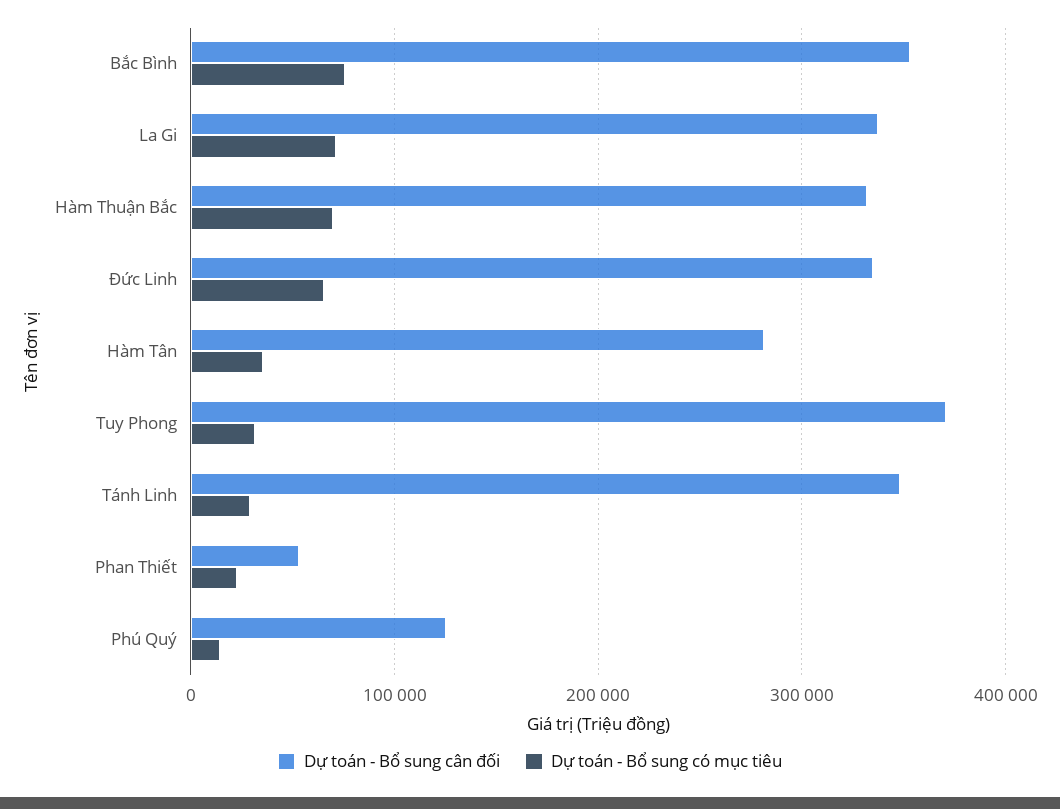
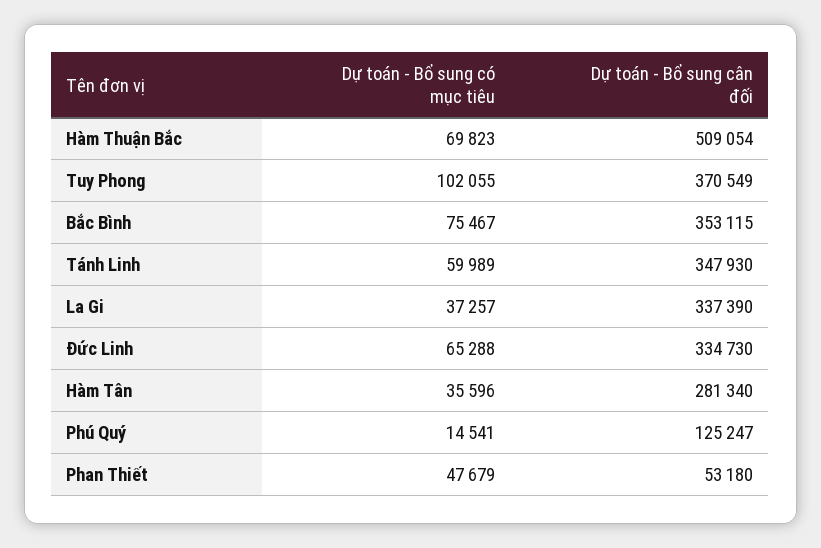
Dự toán - Bổ sung có mục tiêu, La Gi: 70000 -> 37257
Dự toán - Bổ sung cân đối, Hàm Thuận Bắc: 330000 -> 509054
Dự toán - Bổ sung có mục tiêu, Tuy Phong: 30000 -> 102055
Dự toán - Bổ sung có mục tiêu, Tánh Linh: 30000 -> 59989
Dự toán - Bổ sung có mục tiêu, Phan Thiết: 20000 -> 47679

